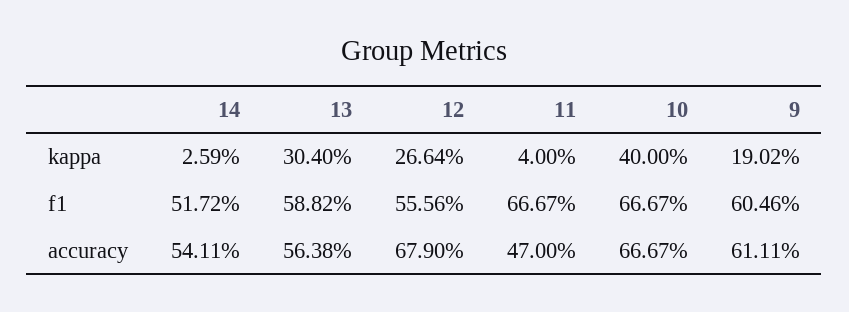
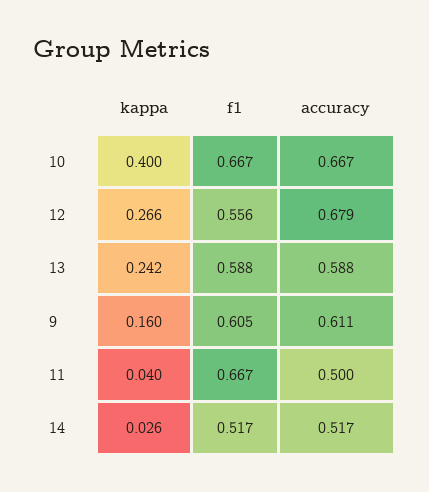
13, kappa: 0.304 -> 0.242
9, kappa: 0.1902 -> 0.16
14, accuracy: 0.5411 -> 0.517
13, accuracy: 0.5638 -> 0.588
11, accuracy: 0.47 -> 0.5

